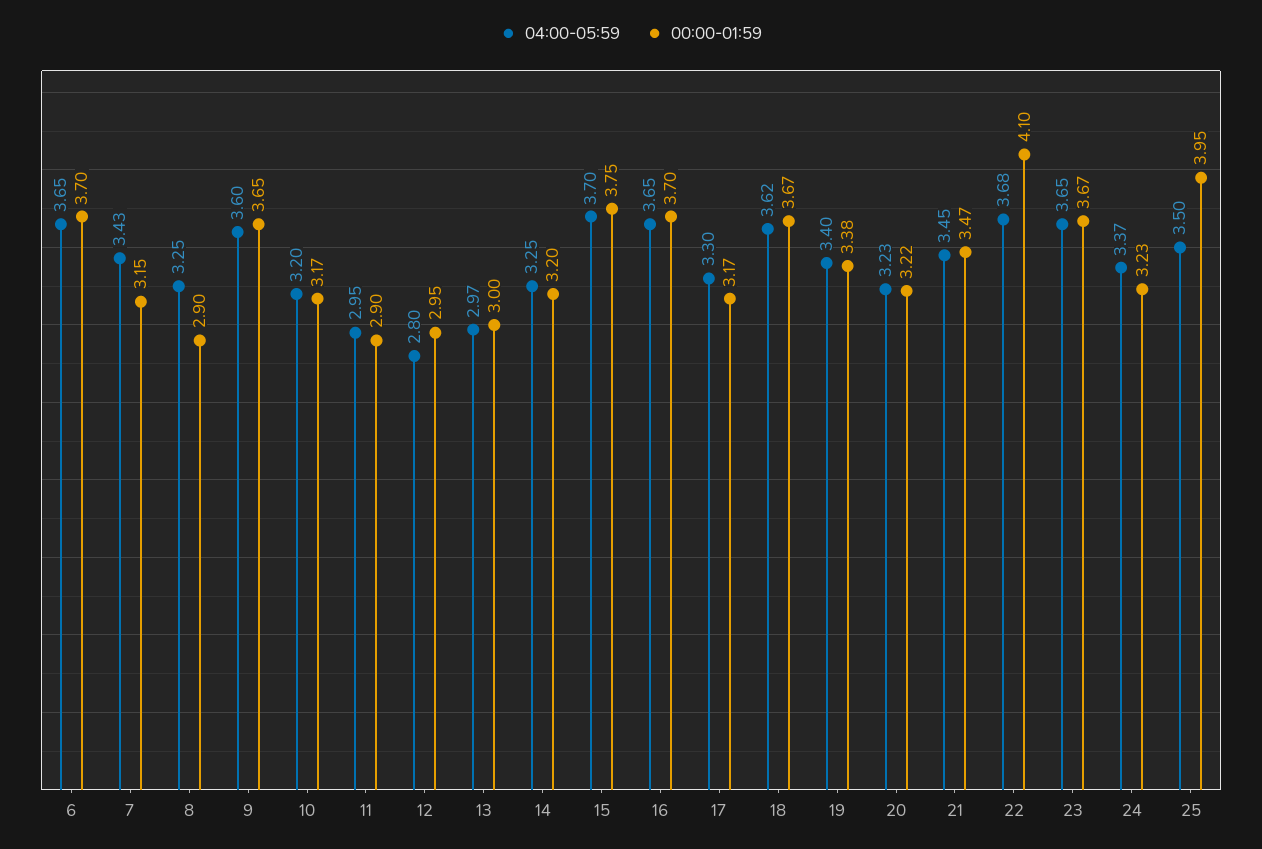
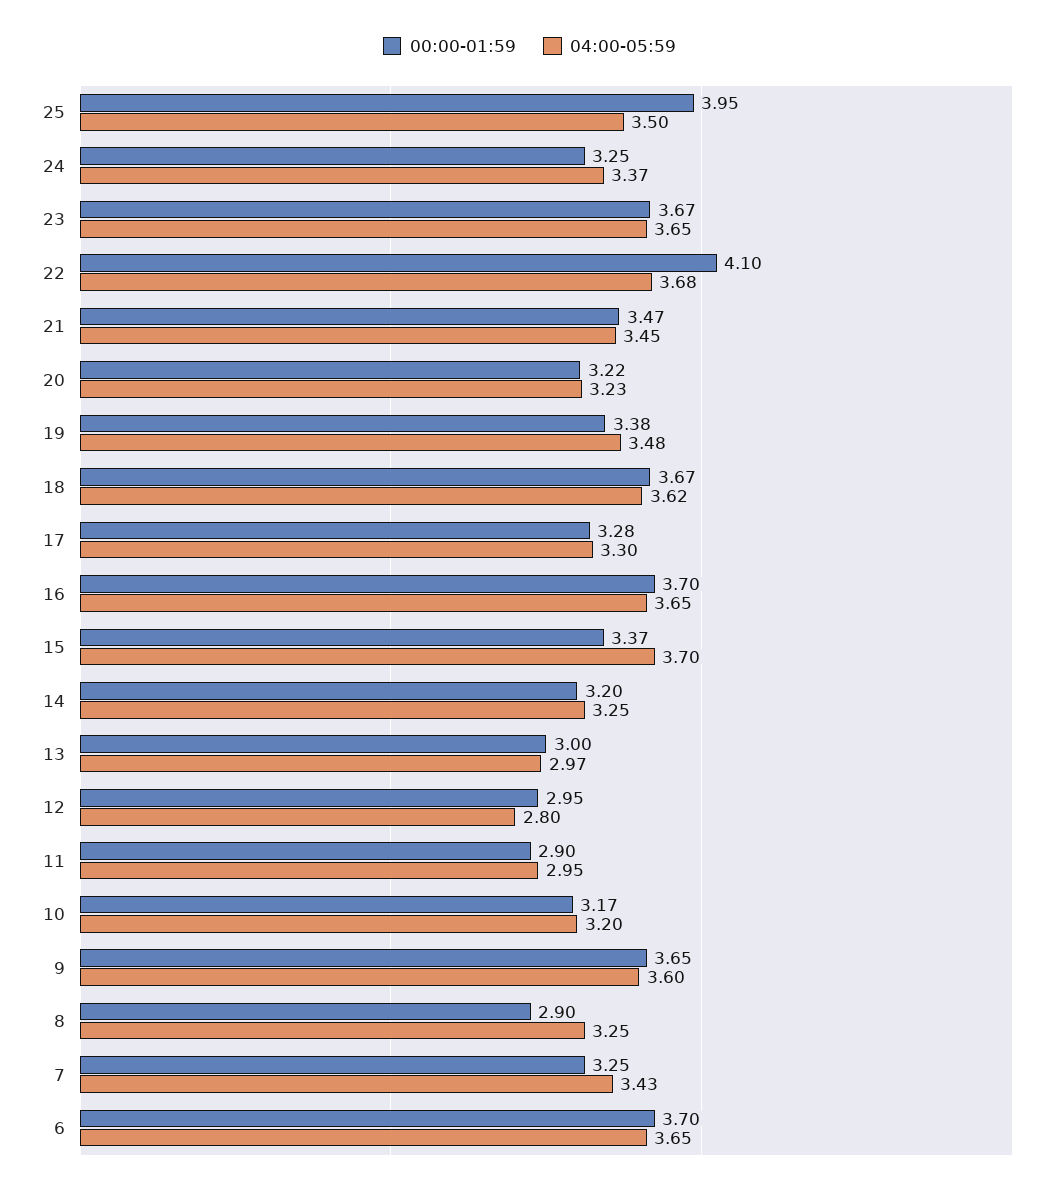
00:00-01:59, 7: 3.15 -> 3.25
00:00-01:59, 15: 3.75 -> 3.37
00:00-01:59, 17: 3.17 -> 3.28
04:00-05:59, 19: 3.4 -> 3.48
00:00-01:59, 24: 3.23 -> 3.25

